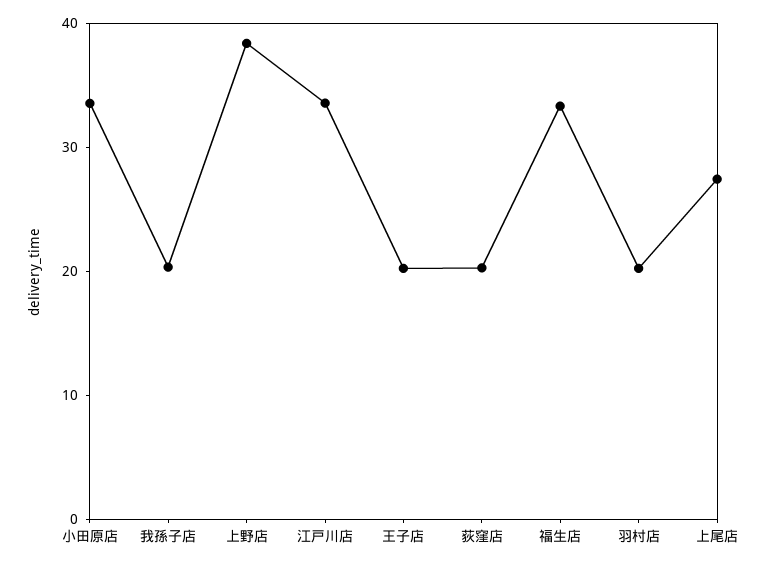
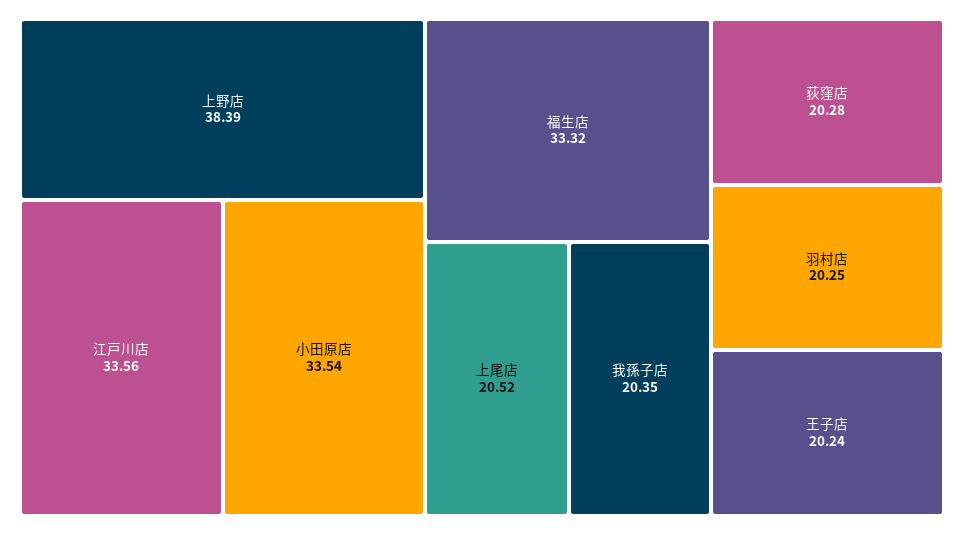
上尾店: 28 -> 20.52

